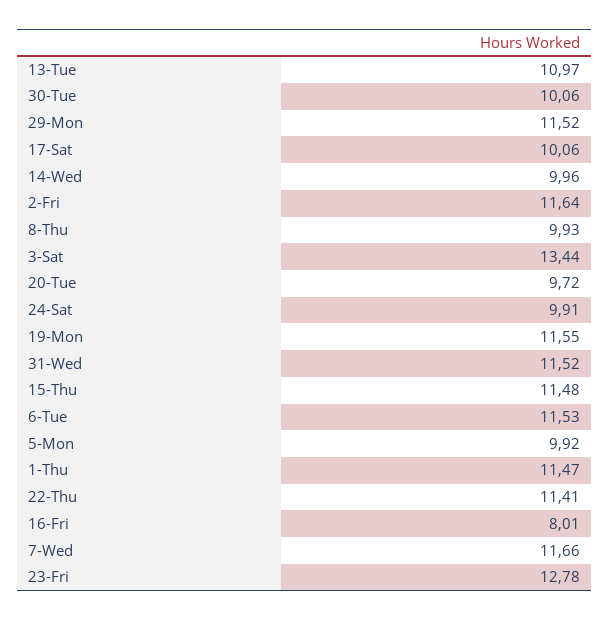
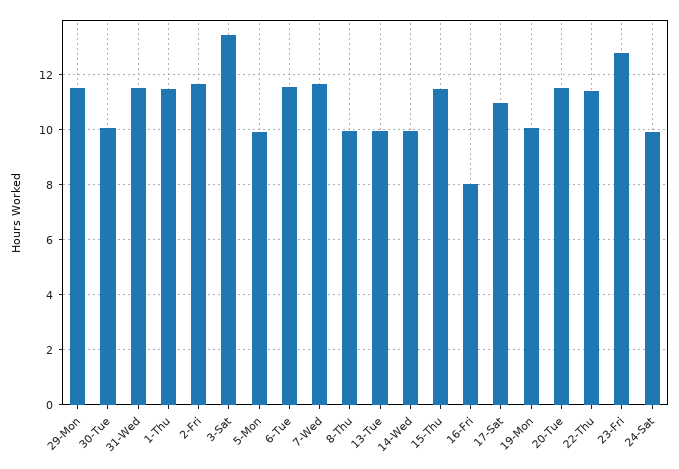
13-Tue: 10.97 -> 10
17-Sat: 10.06 -> 11
20-Tue: 9.72 -> 11.5
19-Mon: 11.55 -> 10

